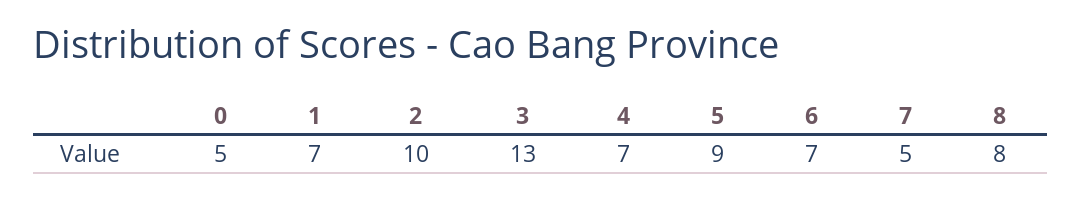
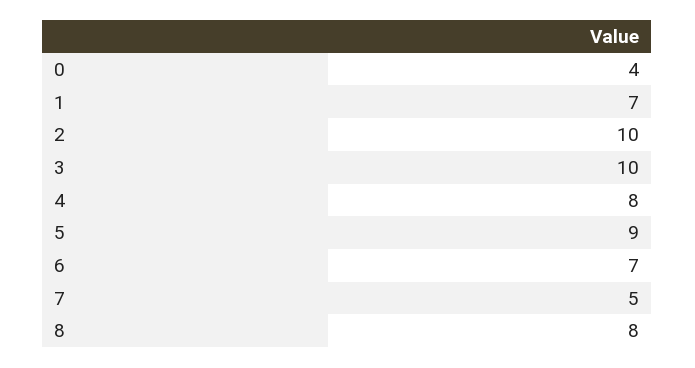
0: 5 -> 4
3: 13 -> 10
4: 7 -> 8

